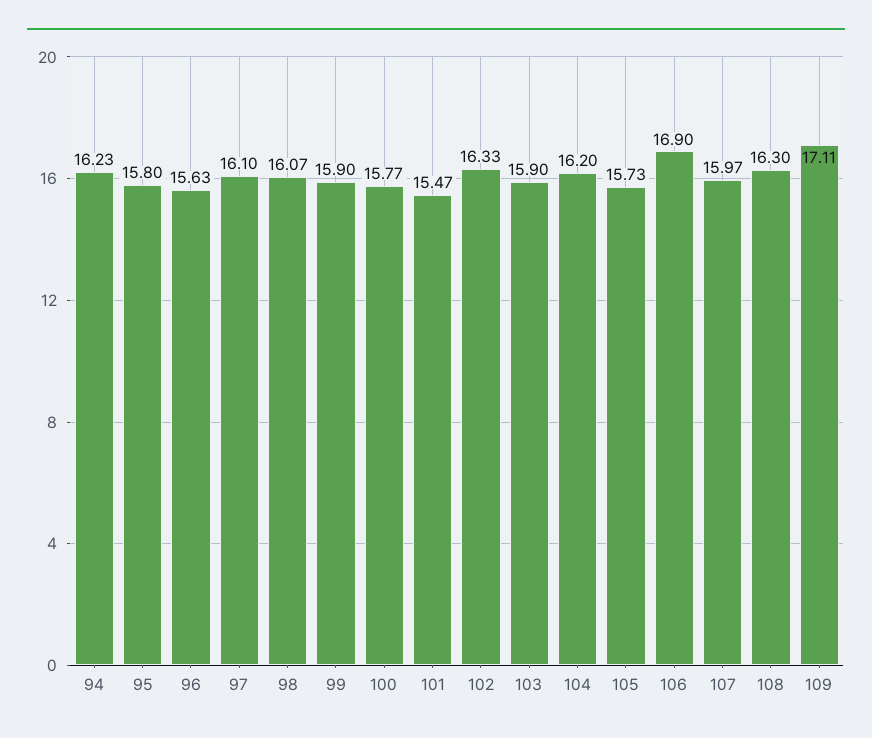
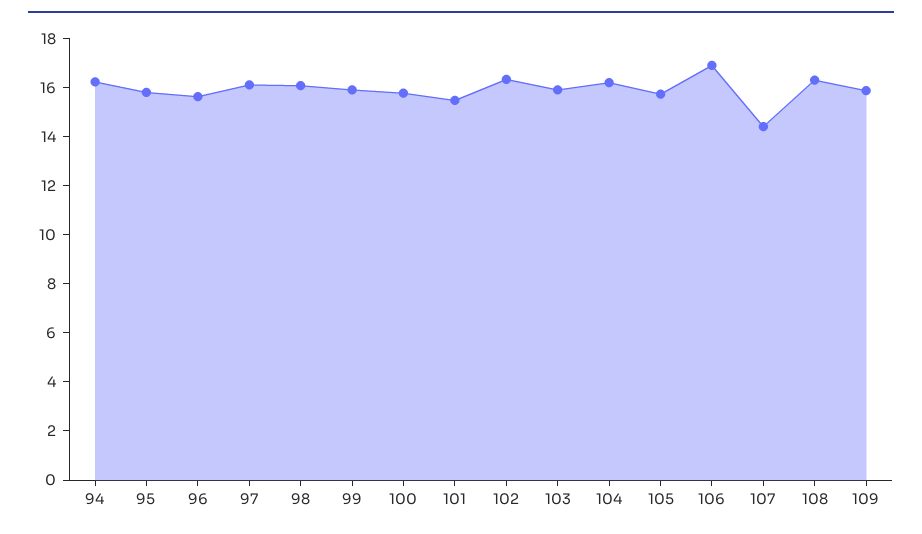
107: 15.97 -> 14.5
109: 17.11 -> 16

